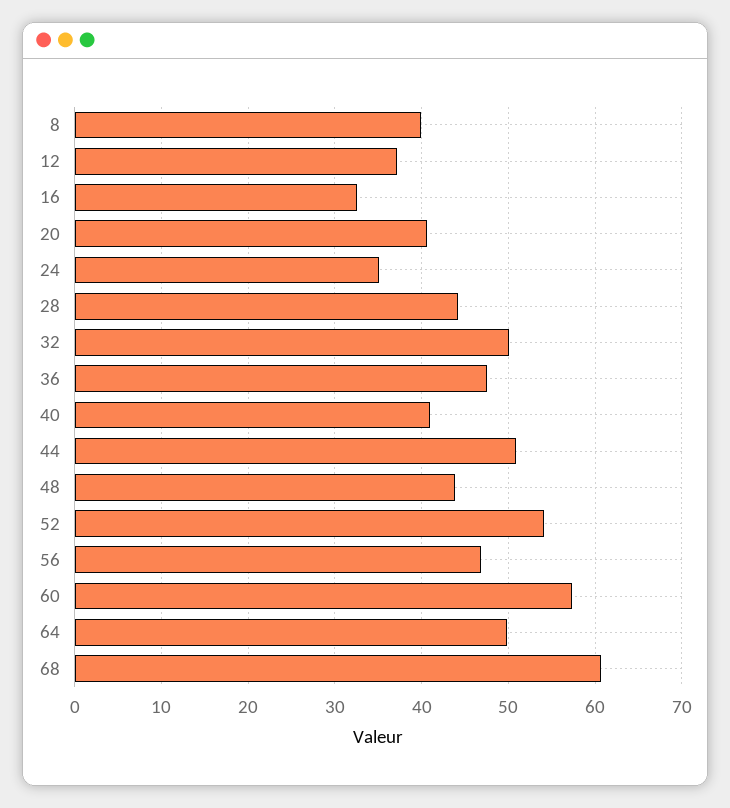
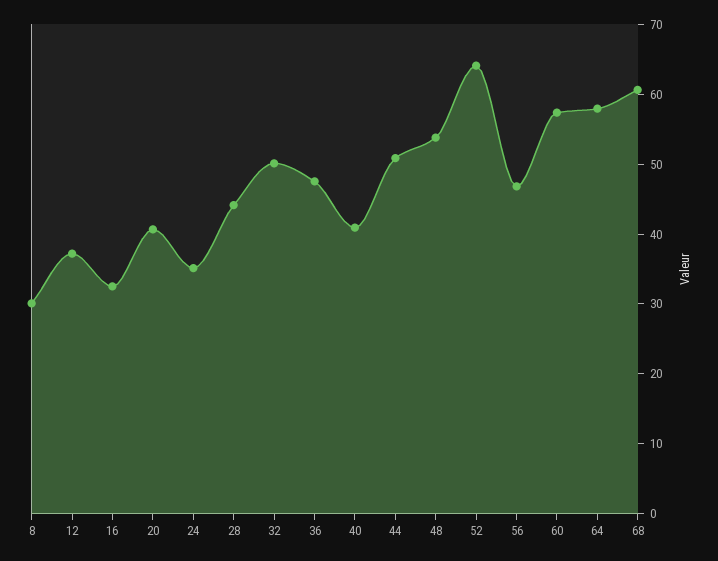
8: 40 -> 30
48: 44 -> 54
52: 54 -> 64
64: 50 -> 58

